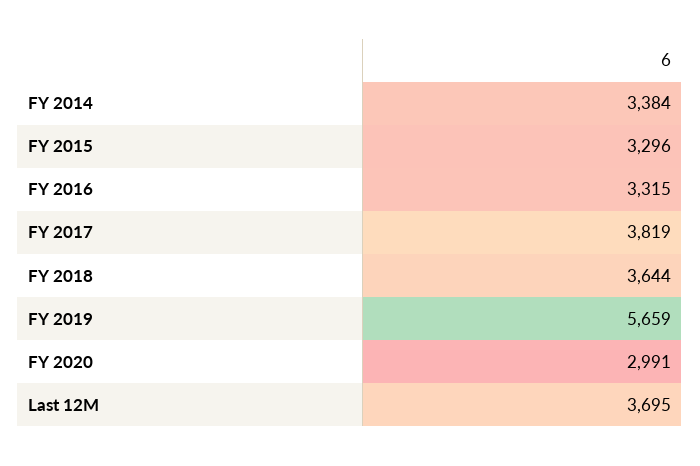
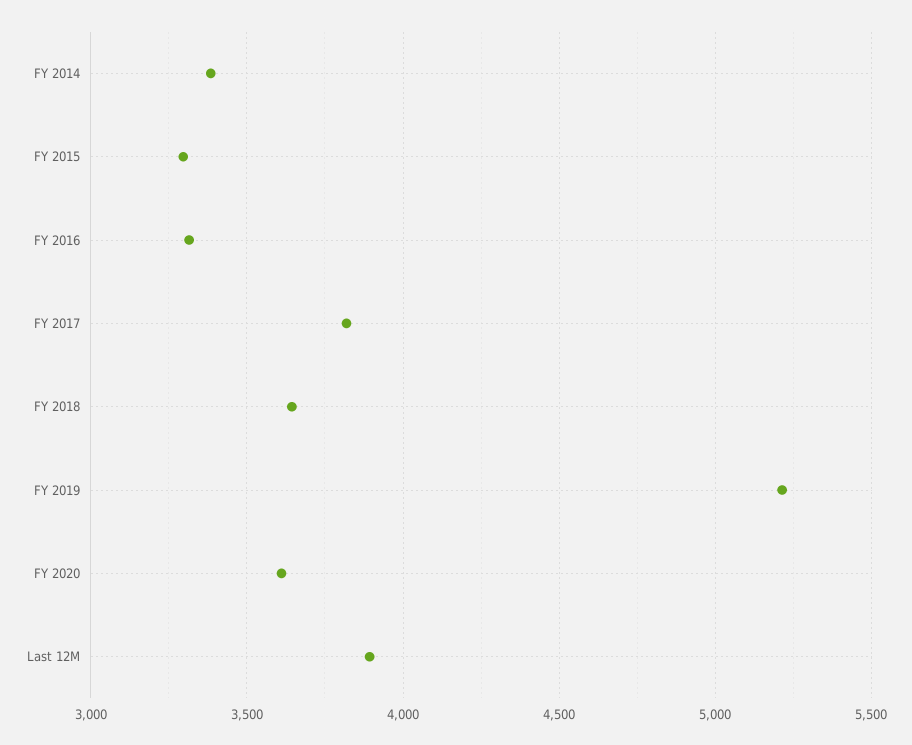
FY 2019: 5659 -> 5200
FY 2020: 2991 -> 3600
Last 12M: 3695 -> 3900

